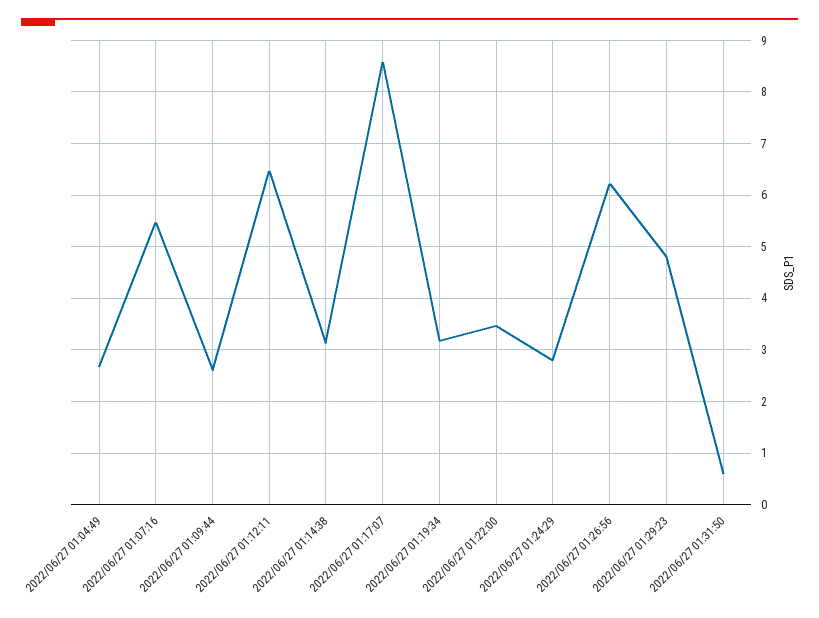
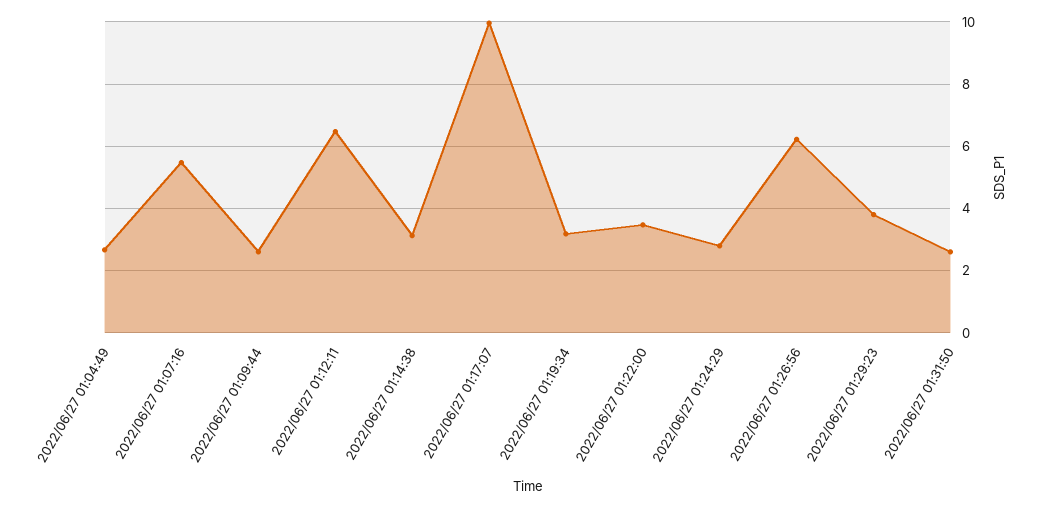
2022/06/27 01:17:07: 8.6 -> 10
2022/06/27 01:29:23: 4.8 -> 3.8
2022/06/27 01:31:50: 0.6 -> 2.6

